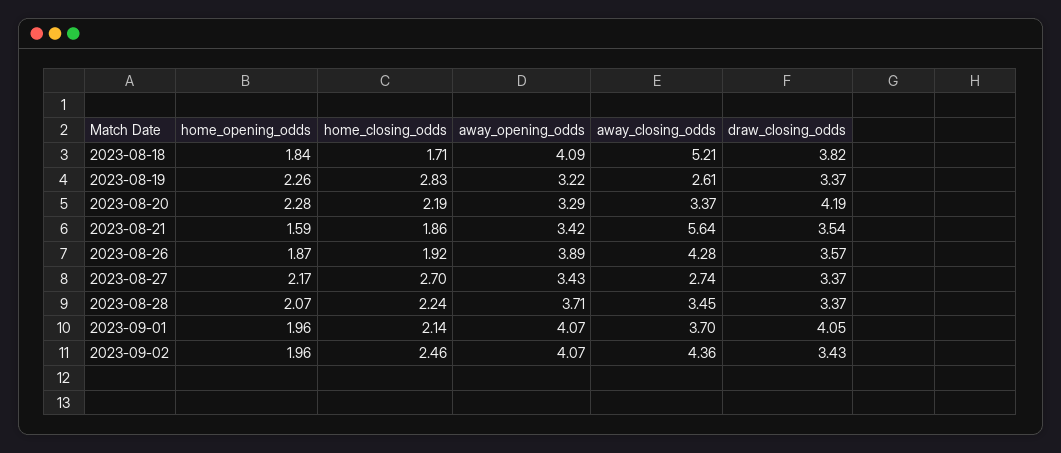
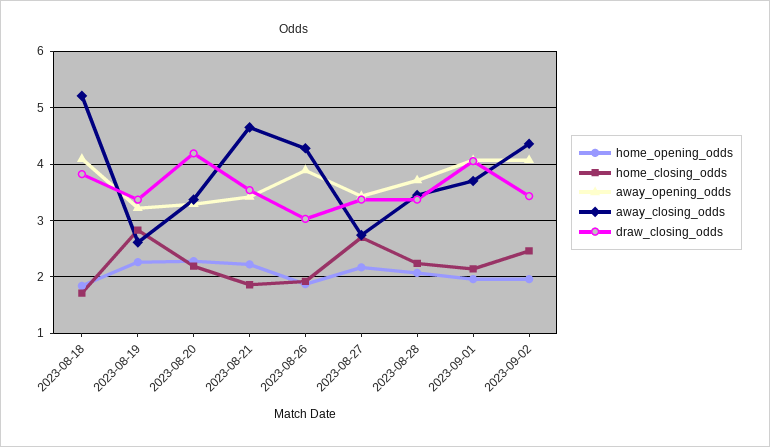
home_opening_odds, 2023-08-21: 1.59 -> 2.2
away_closing_odds, 2023-08-21: 5.64 -> 4.6
draw_closing_odds, 2023-08-26: 3.57 -> 3

